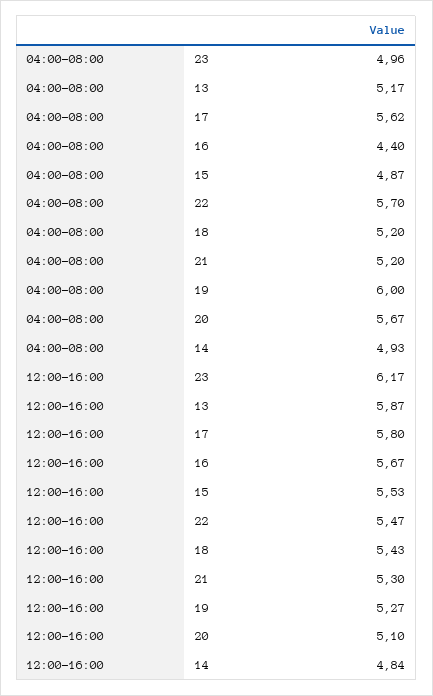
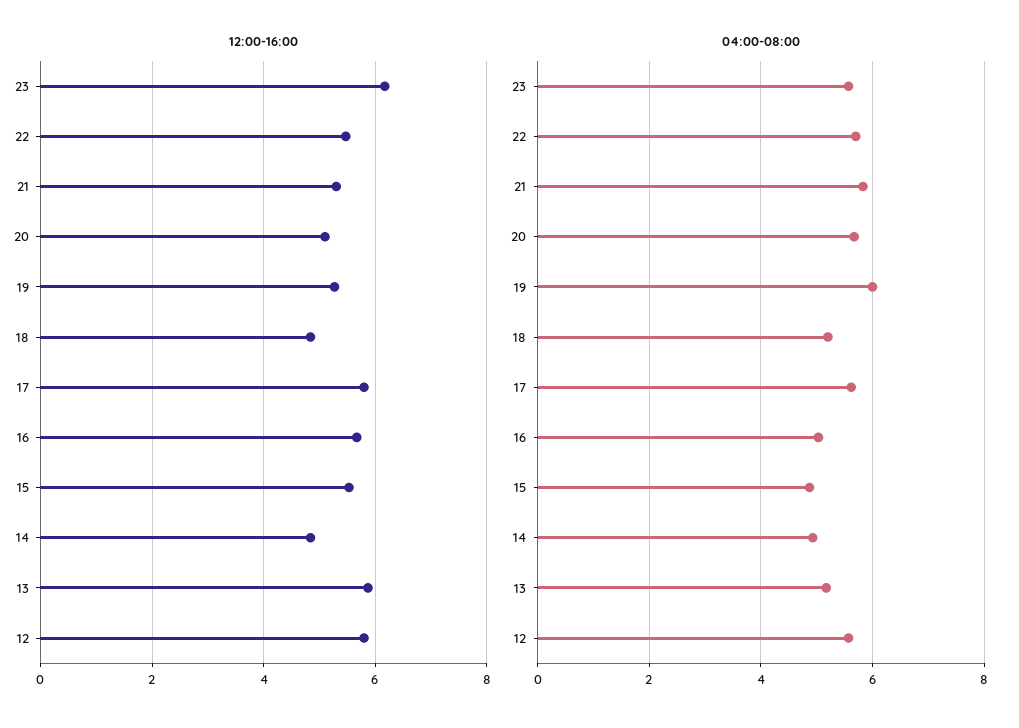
04:00-08:00, 23: 4.96 -> 5.6
04:00-08:00, 16: 4.4 -> 5
04:00-08:00, 21: 5.2 -> 5.8
12:00-16:00, 18: 5.43 -> 4.8
12:00-16:00, 12: none -> 5.8
04:00-08:00, 12: none -> 5.6

